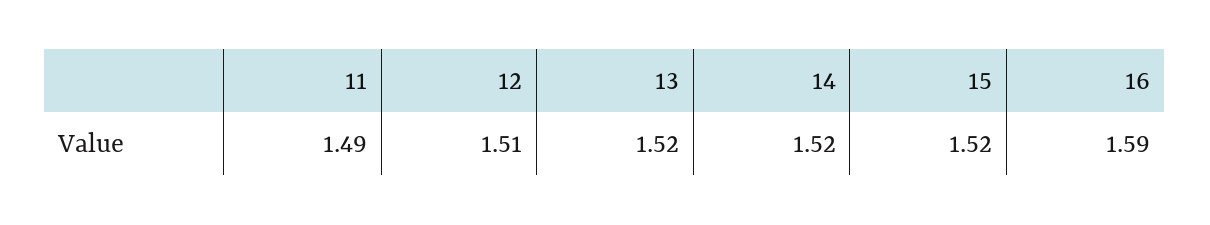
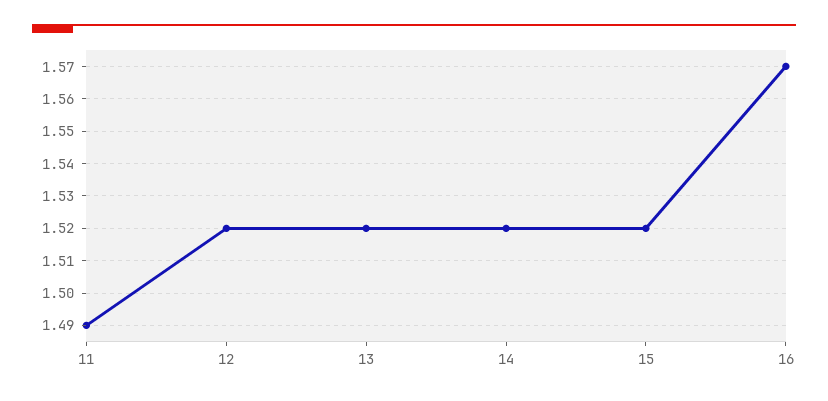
12: 1.51 -> 1.52
16: 1.59 -> 1.57

